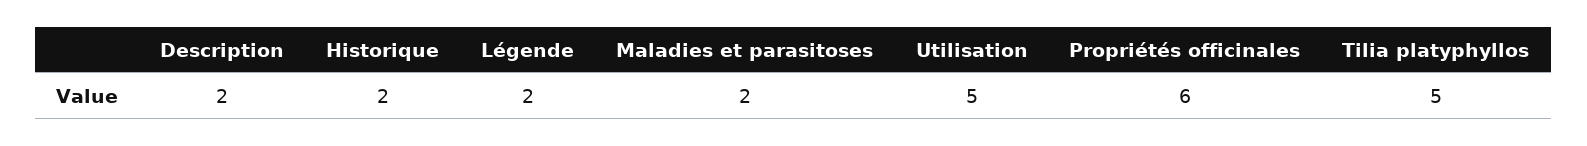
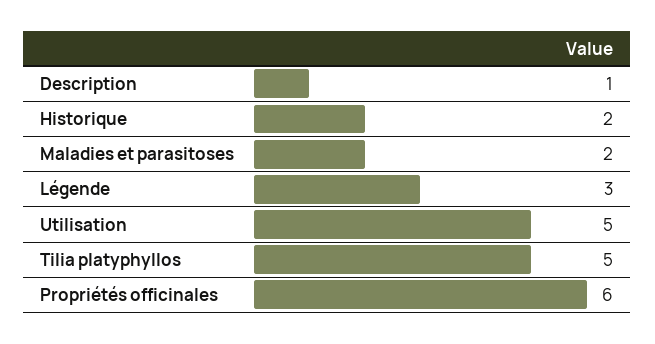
Description: 2 -> 1
Légende: 2 -> 3

